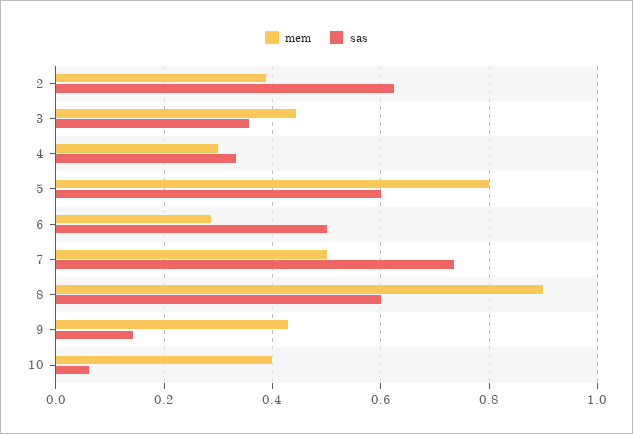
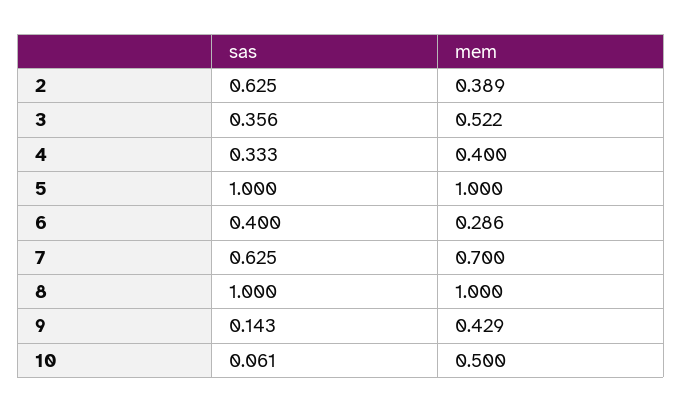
mem, 3: 0.44 -> 0.522
mem, 4: 0.3 -> 0.4
mem, 5: 0.8 -> 1
sas, 5: 0.6 -> 1
sas, 6: 0.5 -> 0.4
mem, 7: 0.5 -> 0.7
sas, 7: 0.74 -> 0.625
mem, 8: 0.9 -> 1
sas, 8: 0.6 -> 1
mem, 10: 0.4 -> 0.5

